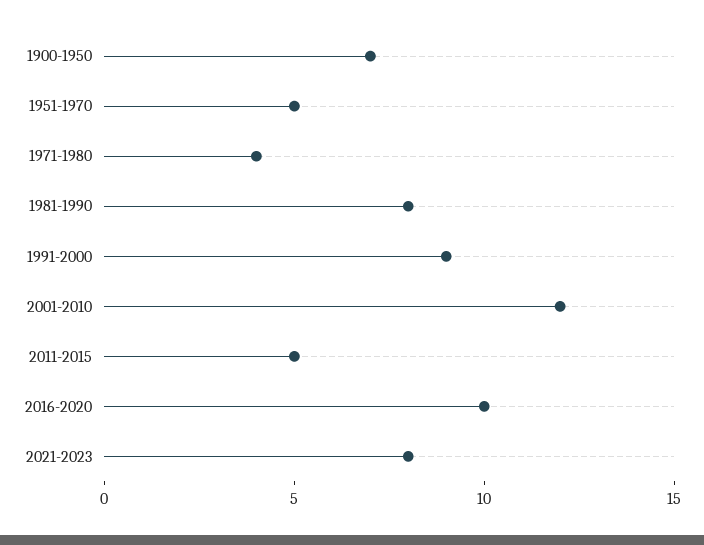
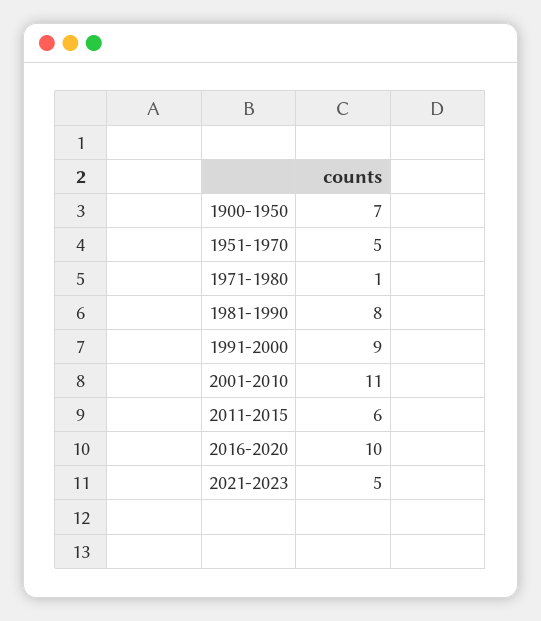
1971-1980: 4 -> 1
2001-2010: 12 -> 11
2011-2015: 5 -> 6
2021-2023: 8 -> 5

